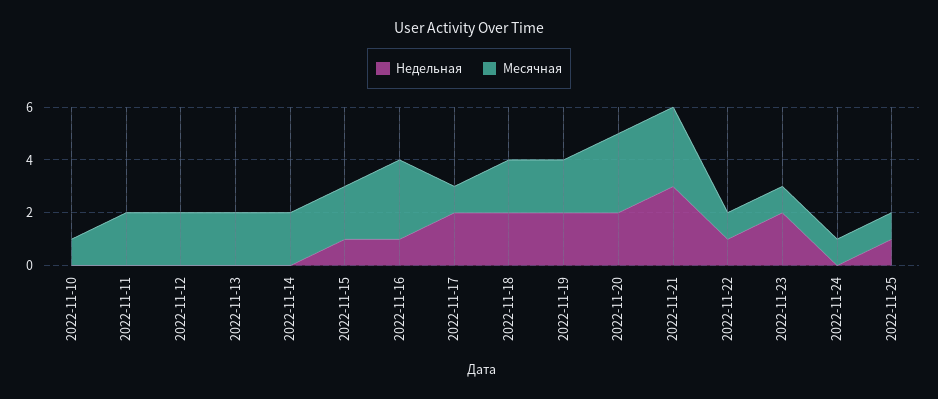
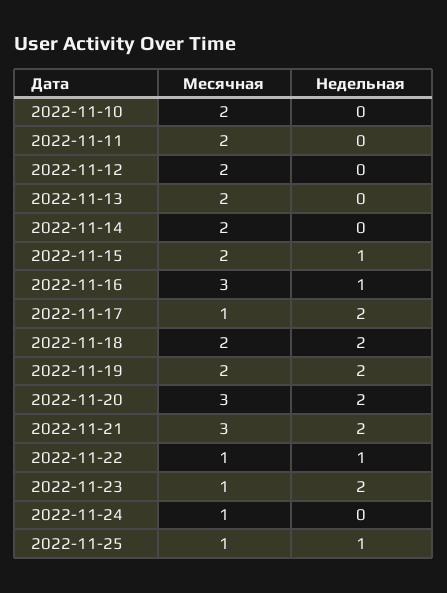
Месячная, 2022-11-10: 1 -> 2
Недельная, 2022-11-21: 3 -> 2

